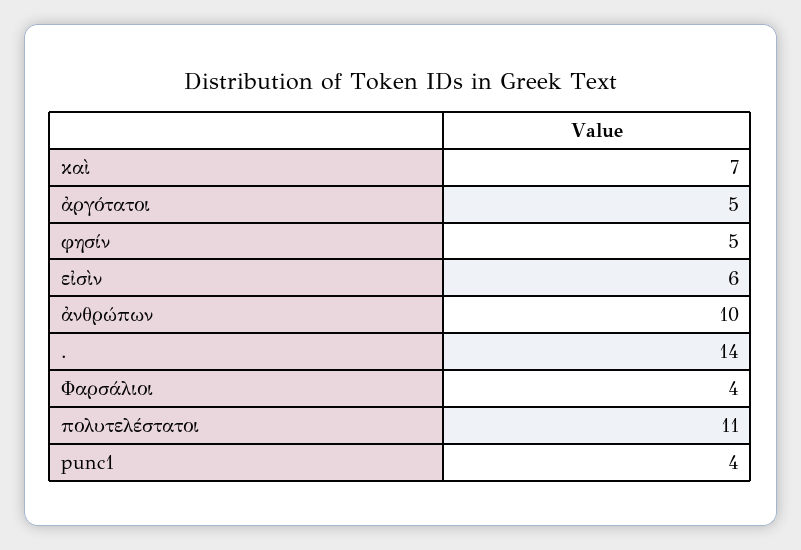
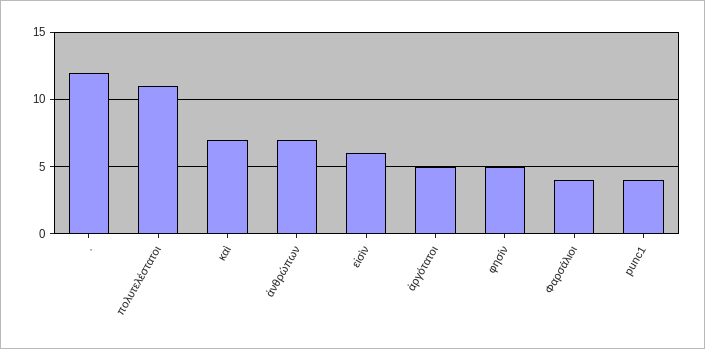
ἀνθρώπων: 10 -> 7
.: 14 -> 12

